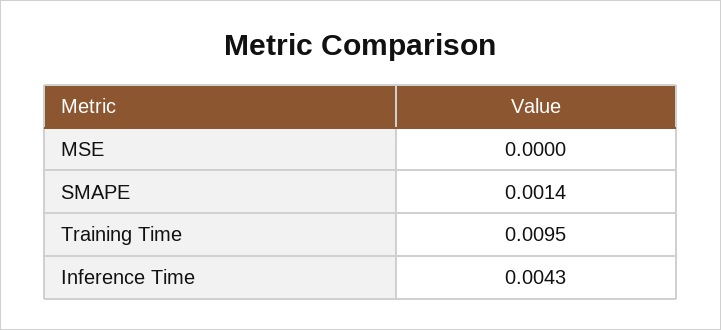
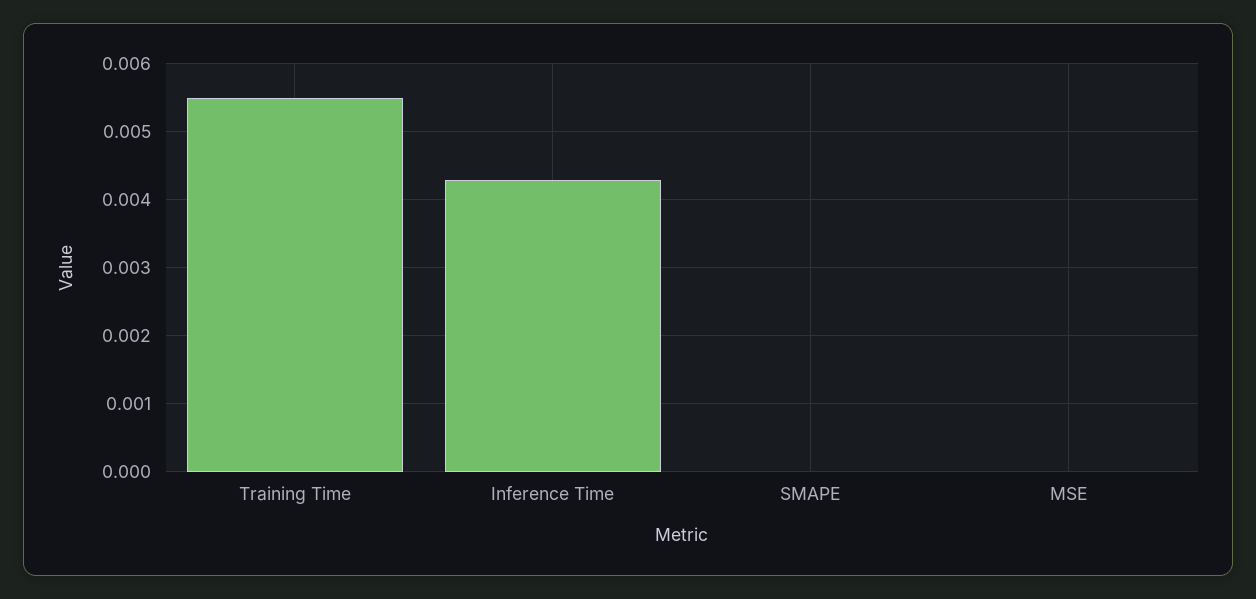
SMAPE: 0.0014 -> 0
Training Time: 0.0095 -> 0.0055

